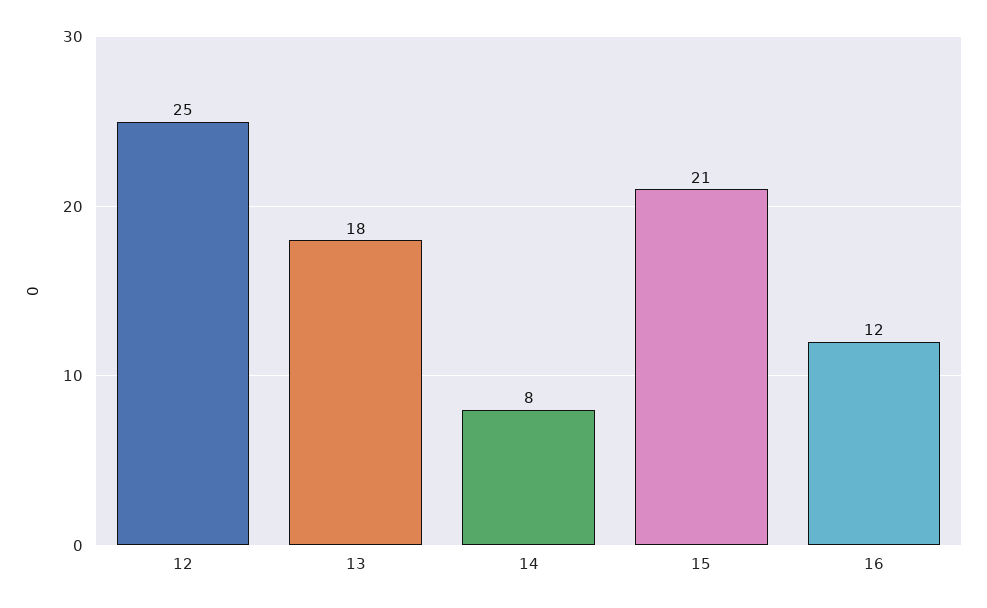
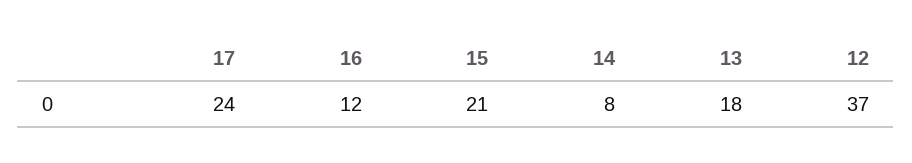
12: 25 -> 37
17: none -> 24

